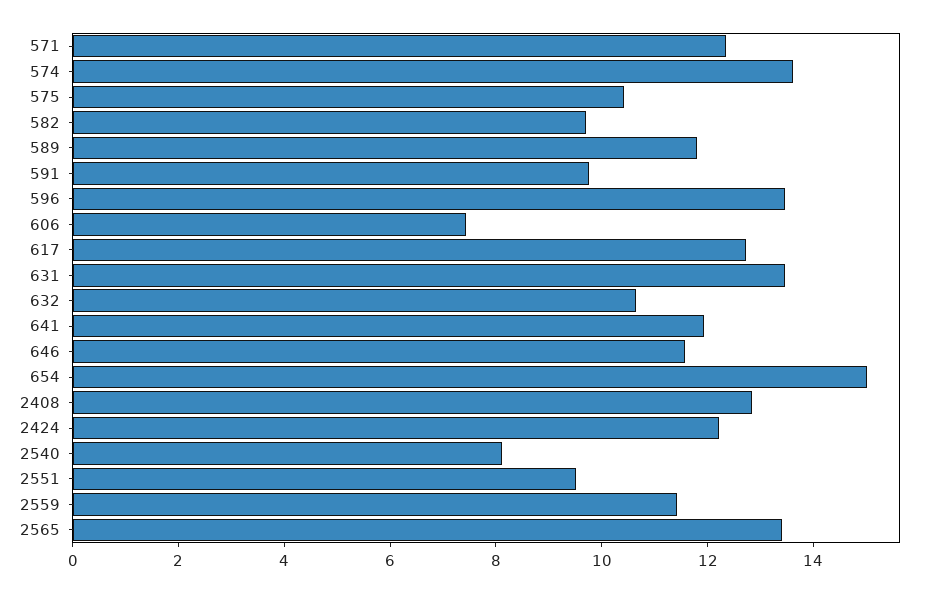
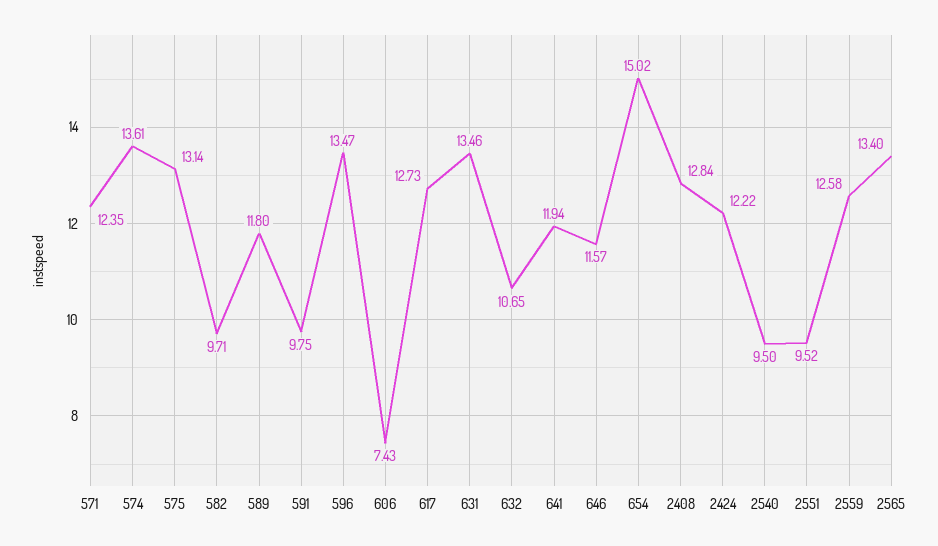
575: 10.5 -> 13.14
2540: 8 -> 9.5
2559: 11.5 -> 12.58

